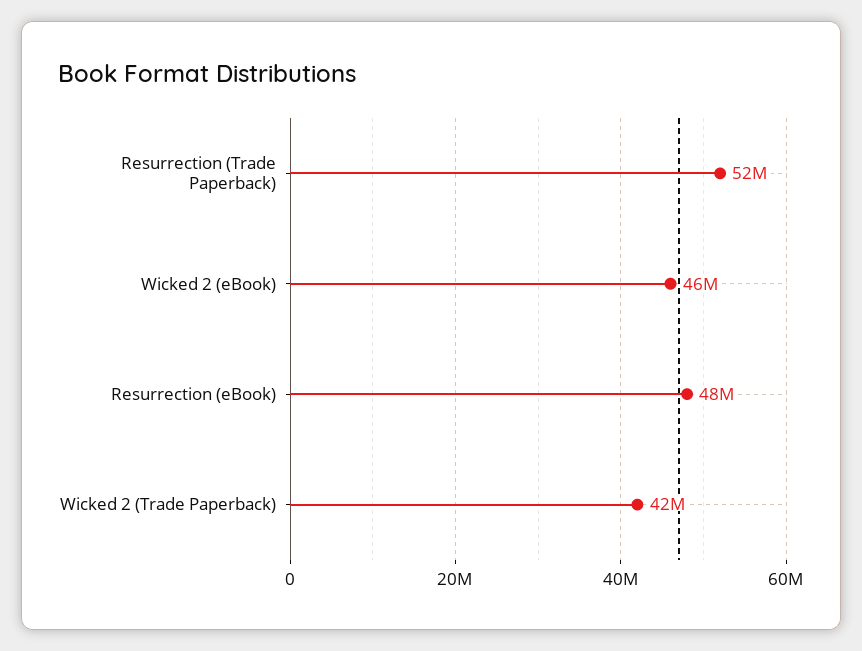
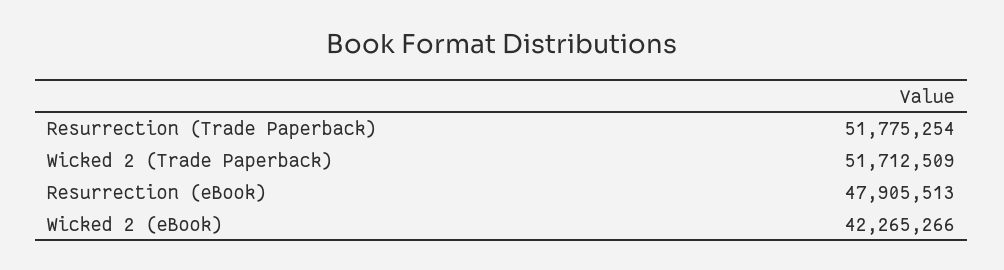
Wicked 2 (eBook): 46000000 -> 42265266
Wicked 2 (Trade Paperback): 42000000 -> 51712509

